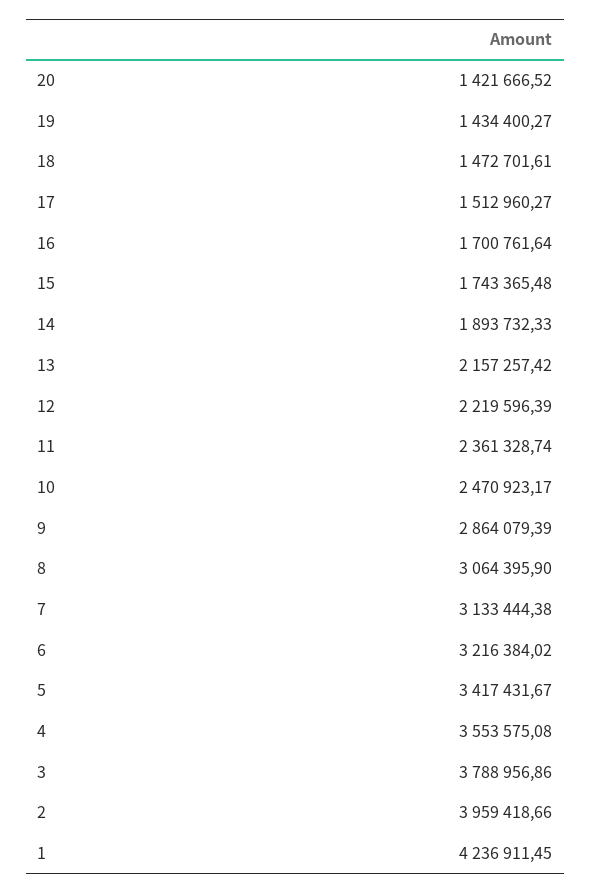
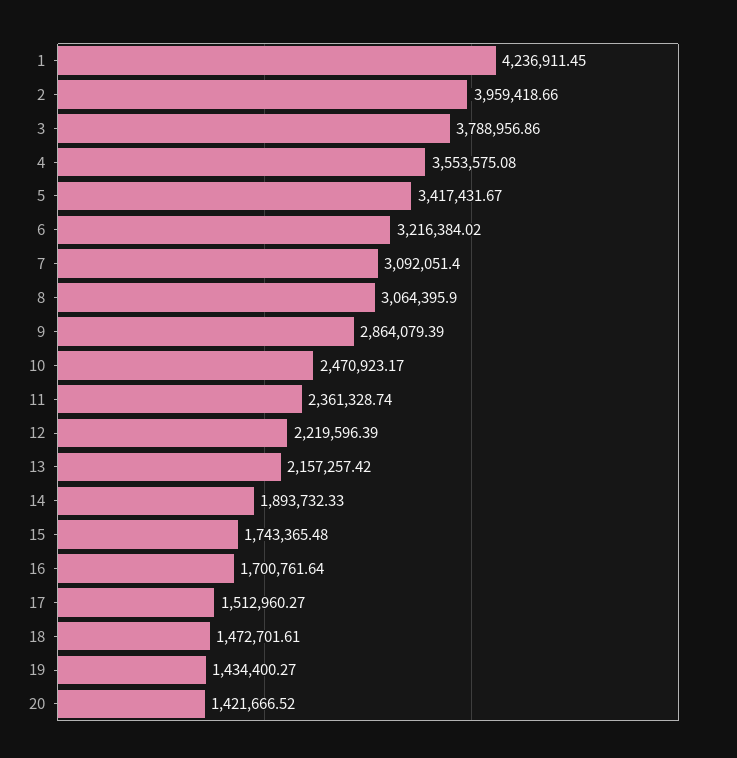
7: 3133444.38 -> 3092051.4

